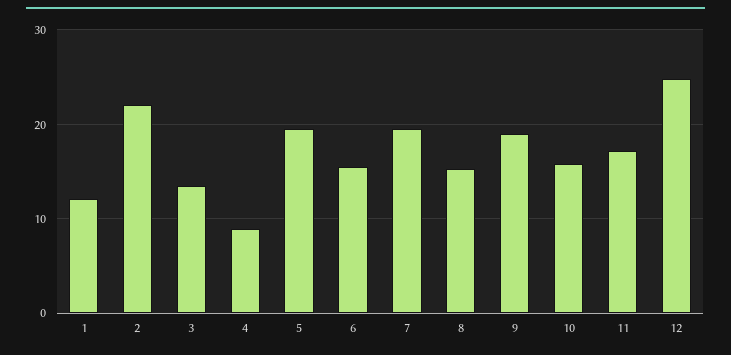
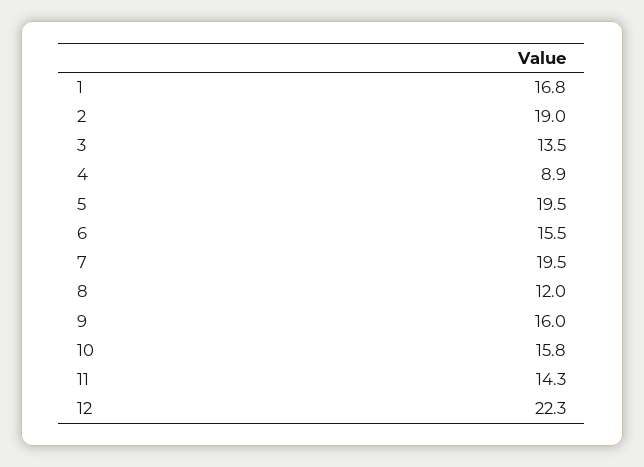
1: 12 -> 16.8
2: 22 -> 19
8: 15 -> 12
9: 19 -> 16
11: 17 -> 14.3
12: 25 -> 22.3

